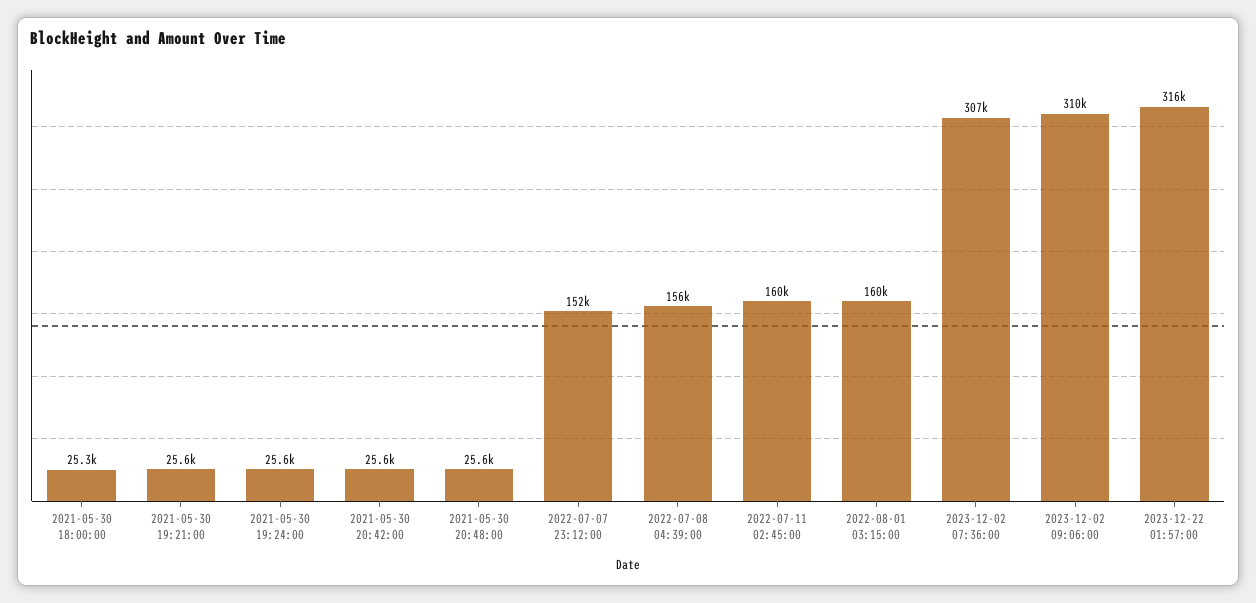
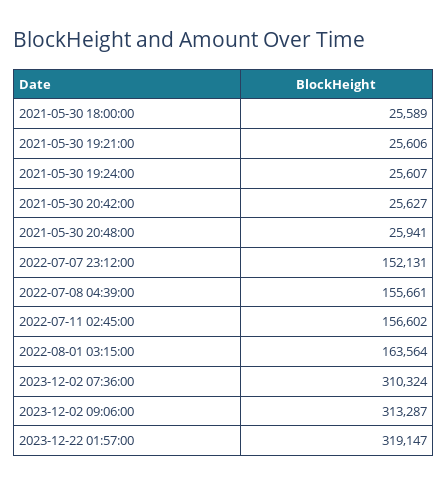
2021-05-30 18:00:00: 25300 -> 25589
2021-05-30 20:48:00: 25600 -> 25941
2022-07-11 02:45:00: 160000 -> 156602
2022-08-01 03:15:00: 160000 -> 163564
2023-12-02 07:36:00: 307000 -> 310324
2023-12-02 09:06:00: 310000 -> 313287
2023-12-22 01:57:00: 316000 -> 319147

